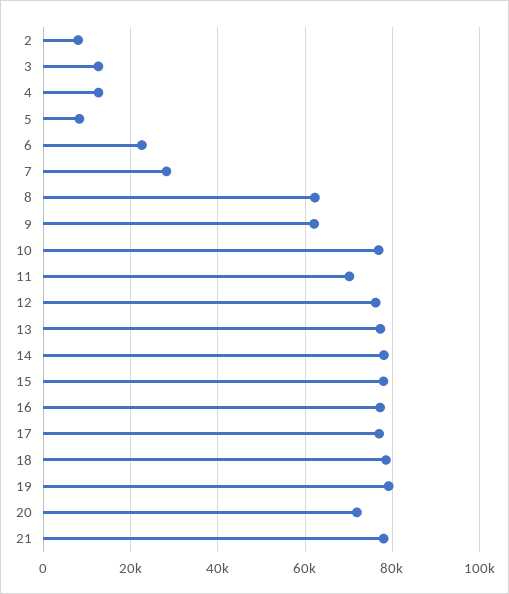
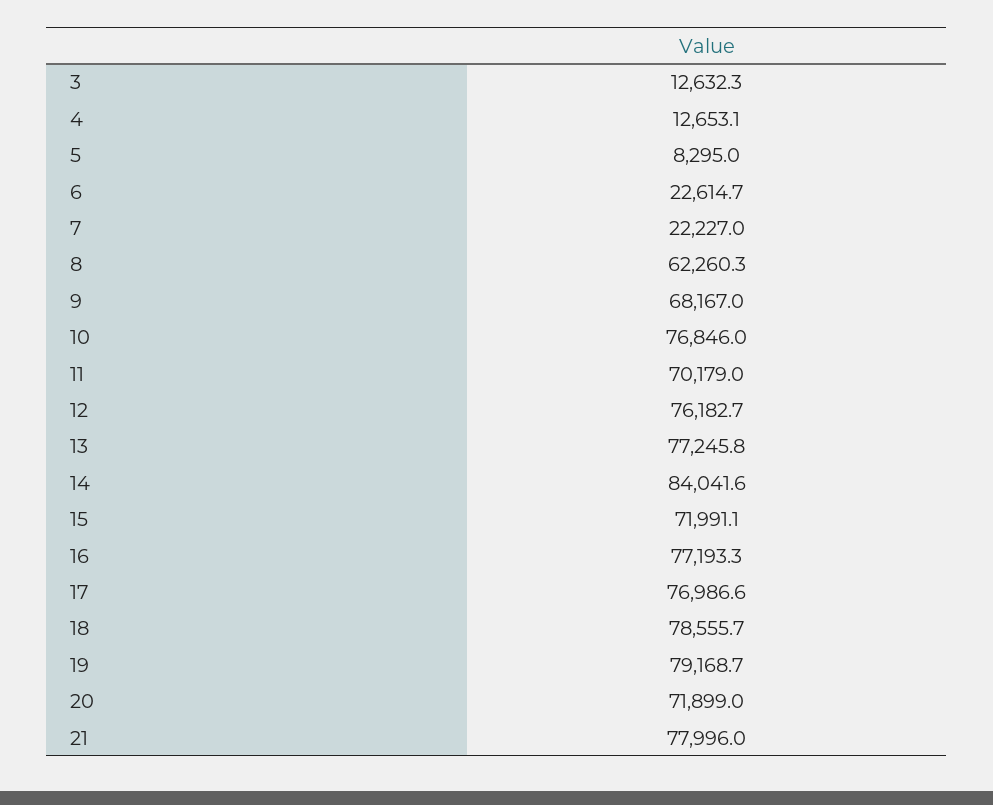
2: 8000 -> none
7: 28000 -> 22227
9: 62000 -> 68167
14: 78000 -> 84041.6
15: 78000 -> 71991.1

